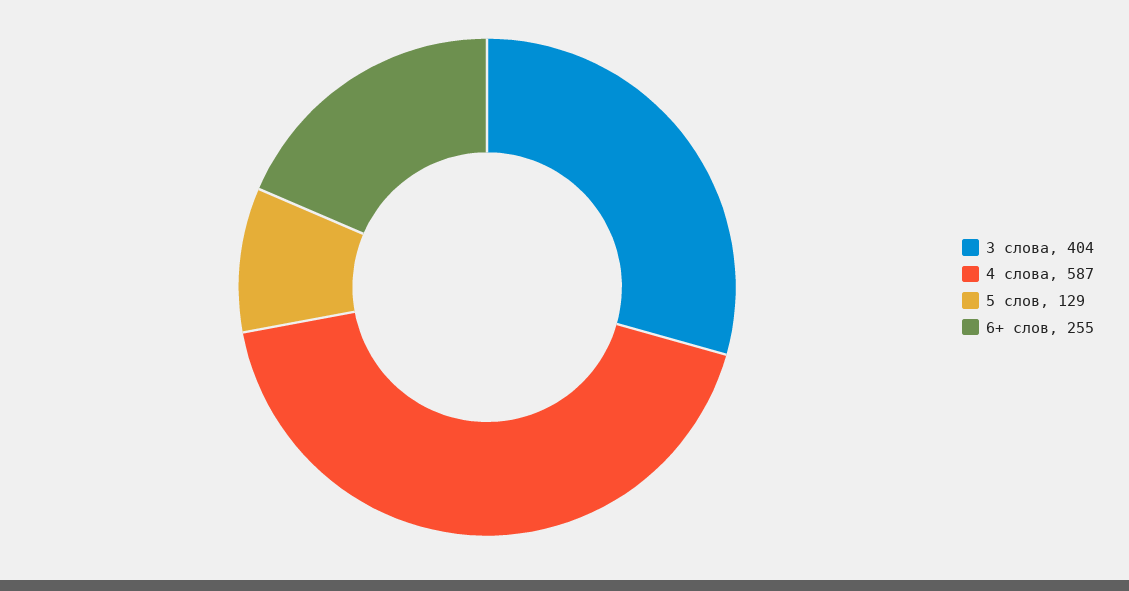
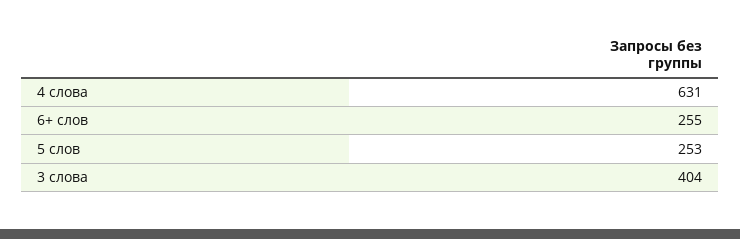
4 слова: 587 -> 631
5 слов: 129 -> 253

